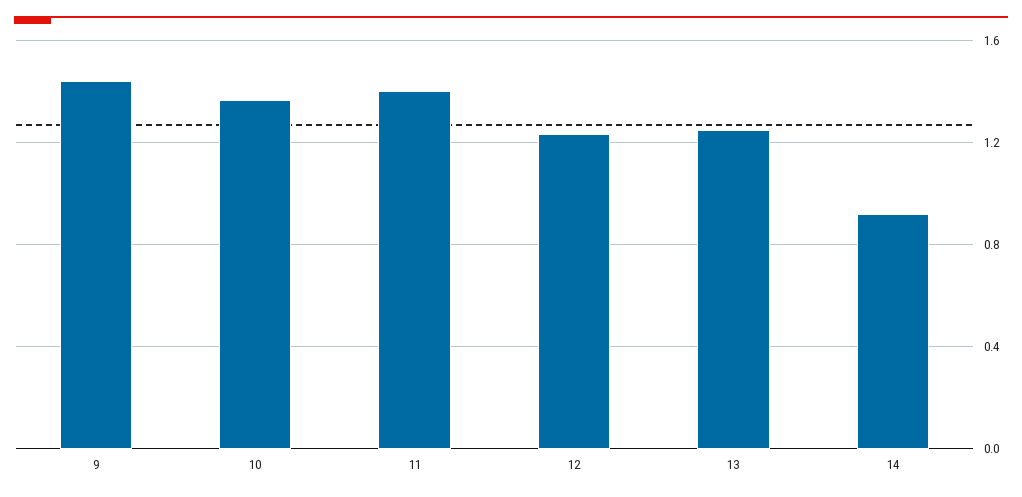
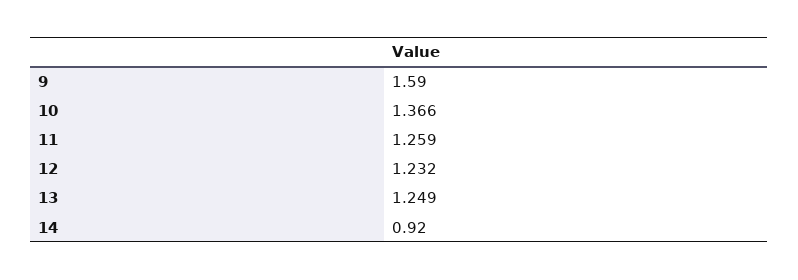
9: 1.45 -> 1.59
11: 1.4 -> 1.259

